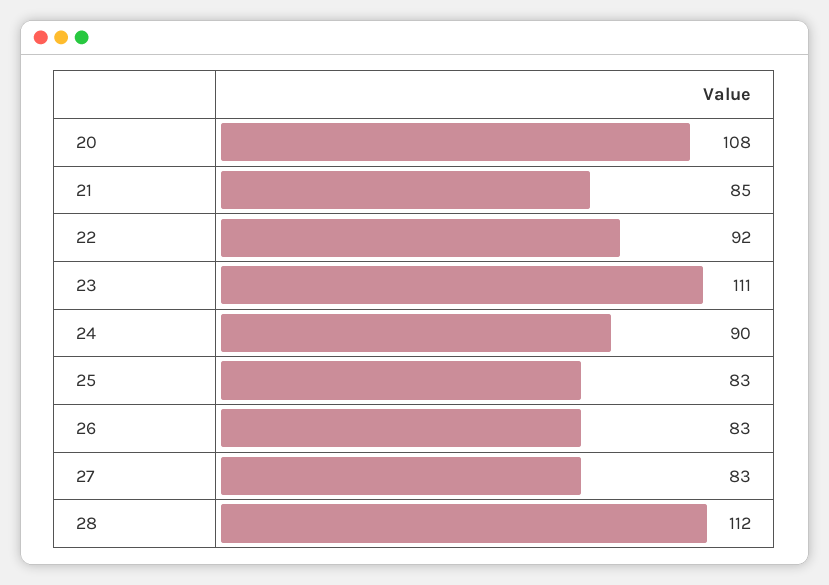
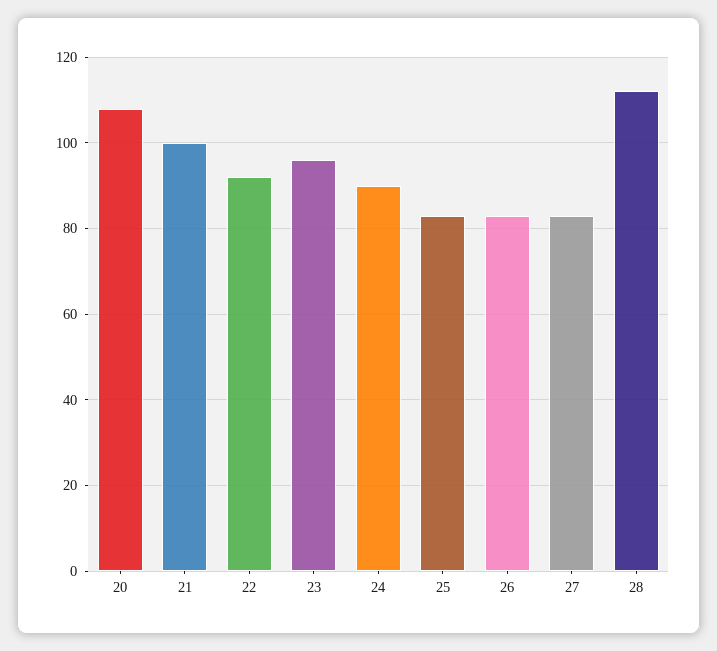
21: 85 -> 100
23: 111 -> 95

